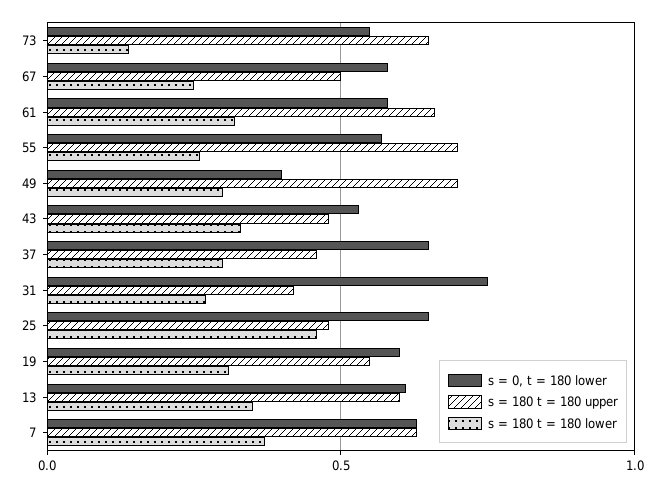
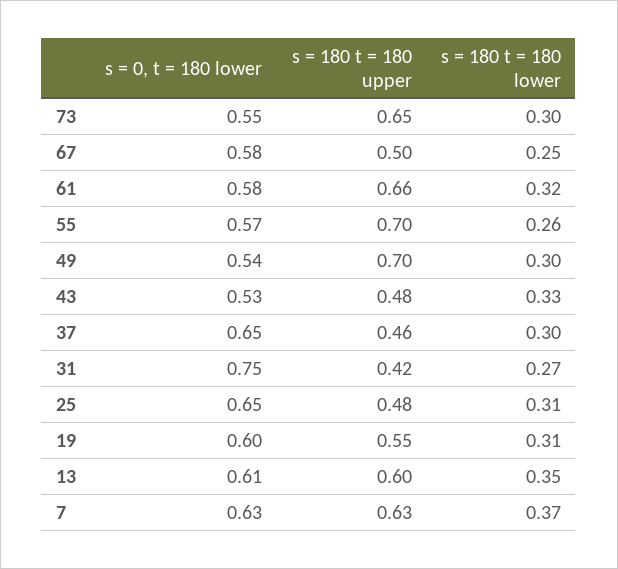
s = 180 t = 180 lower, 73: 0.15 -> 0.3
s = 0, t = 180 lower, 49: 0.4 -> 0.54
s = 180 t = 180 lower, 25: 0.45 -> 0.31

